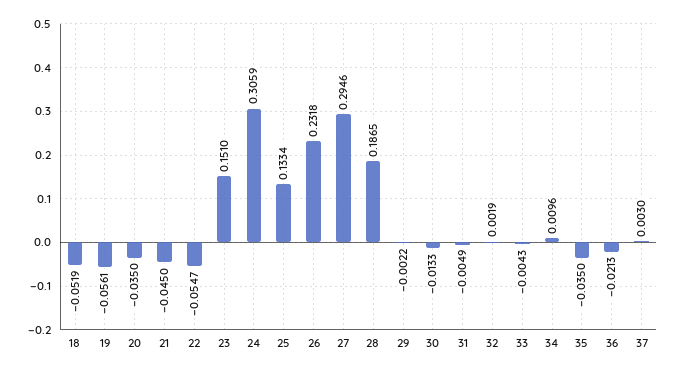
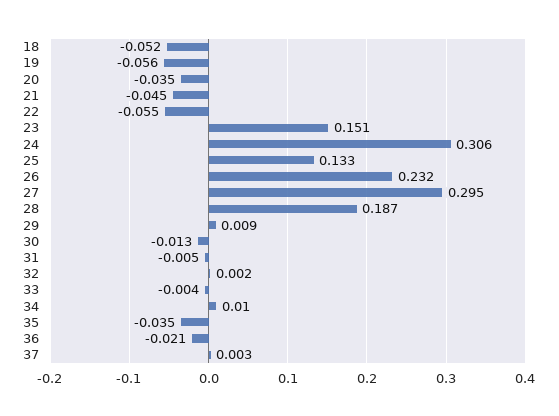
29: -0.0022 -> 0.009

